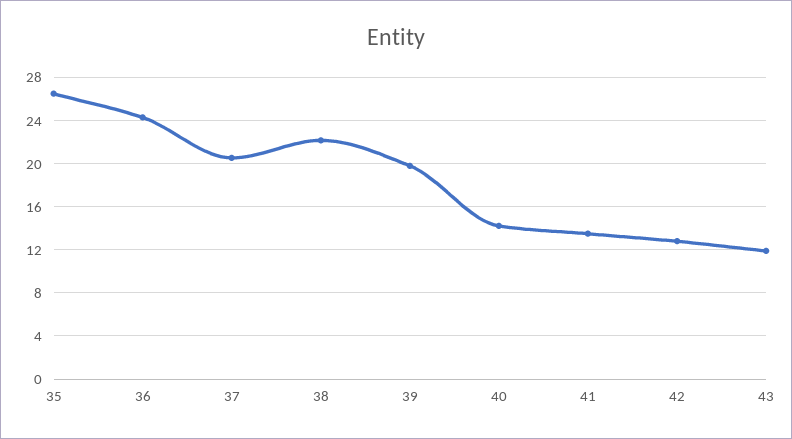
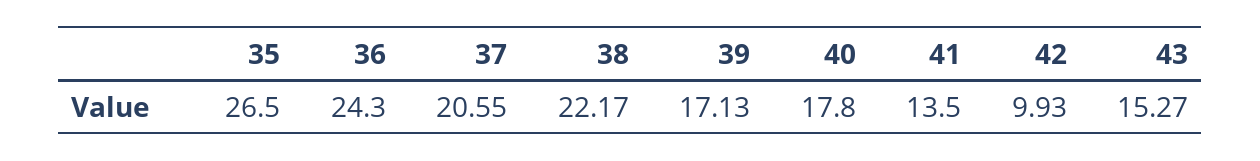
39: 20 -> 17.13
40: 14 -> 17.8
42: 13 -> 9.93
43: 12 -> 15.27

